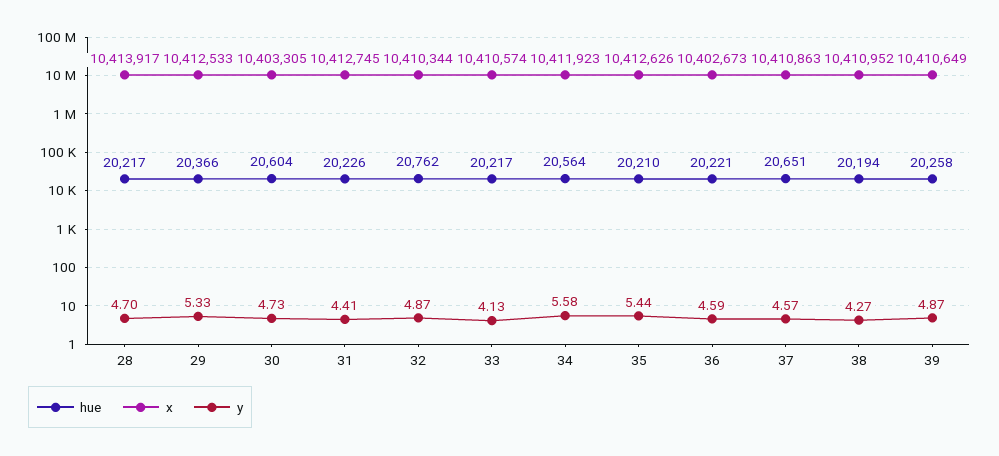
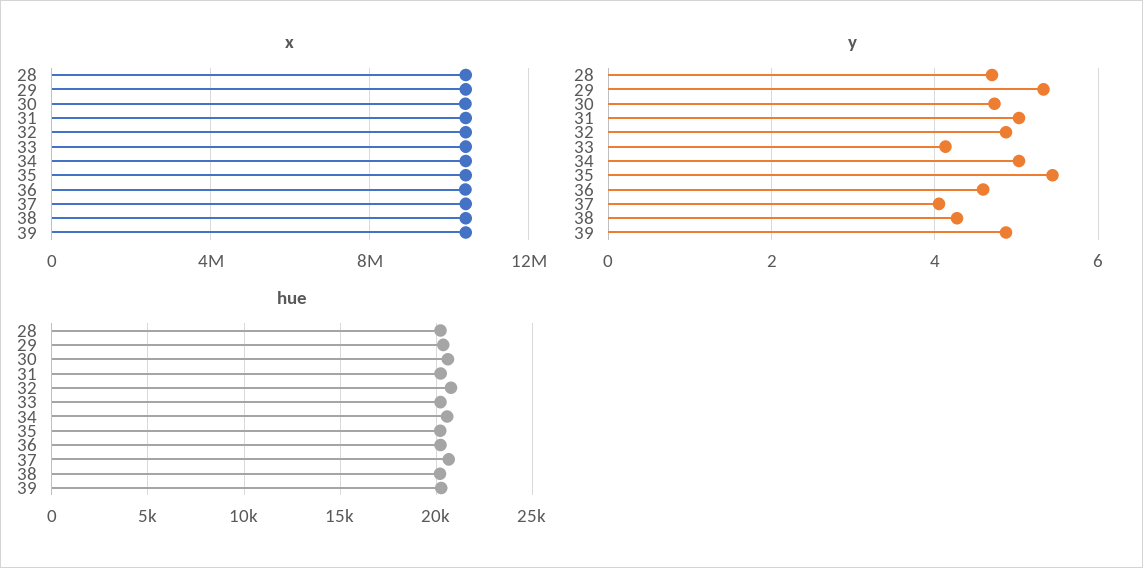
y, 31: 4.41 -> 5
y, 34: 5.58 -> 5
y, 37: 4.57 -> 4

